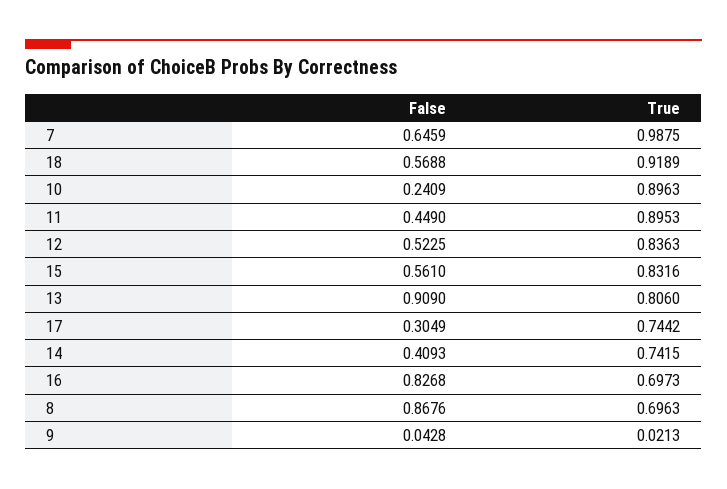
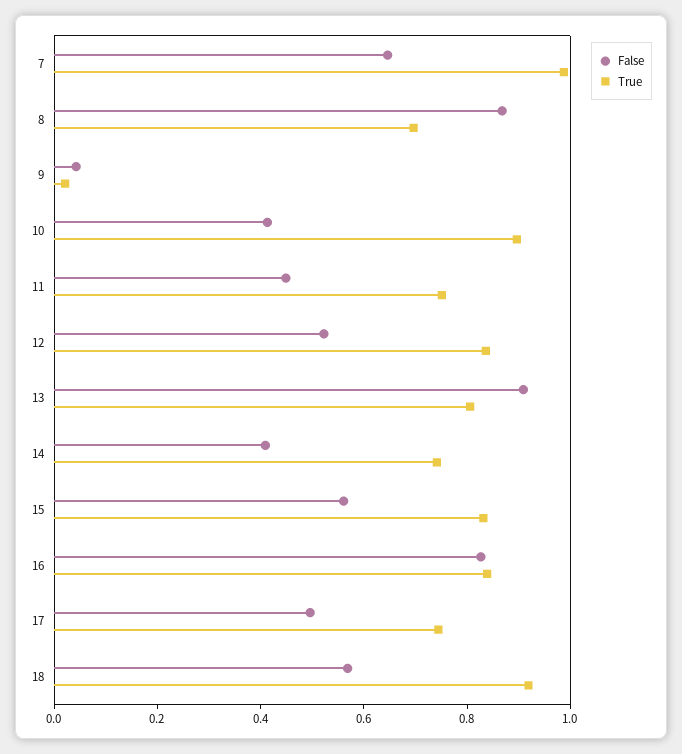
False, 10: 0.2409 -> 0.4
True, 11: 0.8953 -> 0.75
False, 17: 0.3049 -> 0.5
True, 16: 0.6973 -> 0.85

